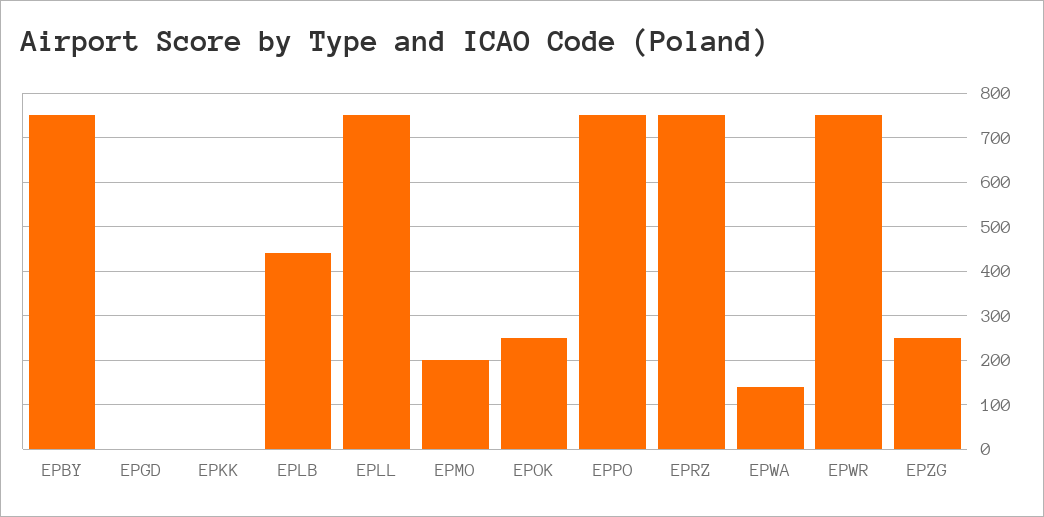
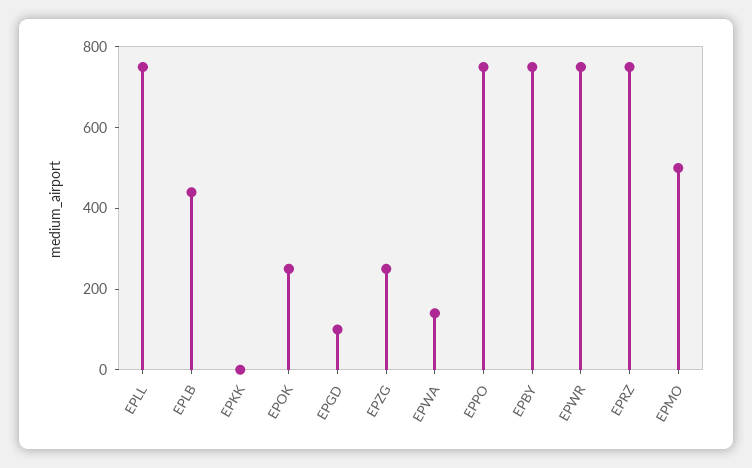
EPGD: 0 -> 100
EPMO: 200 -> 500

